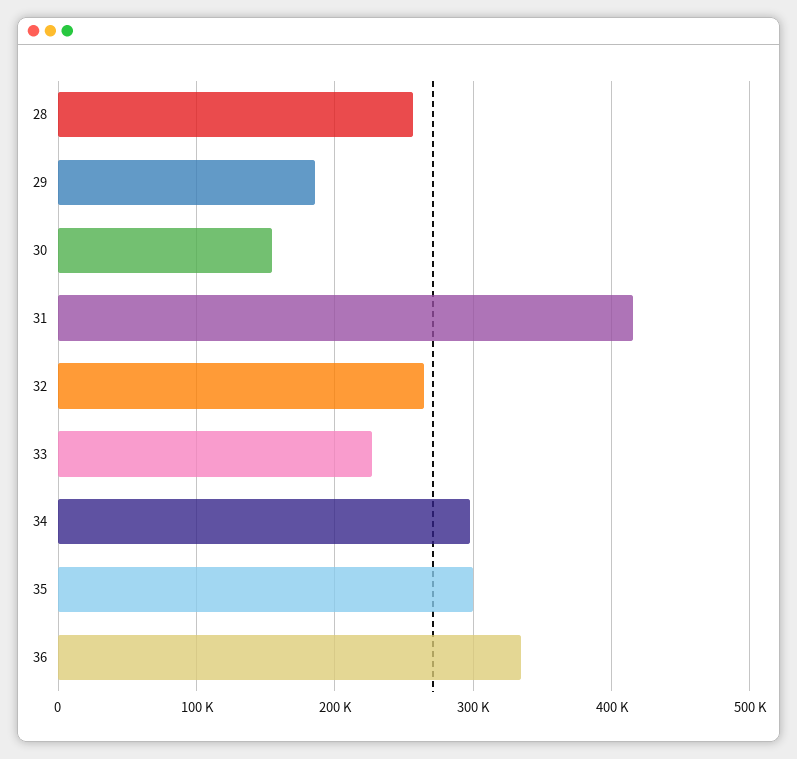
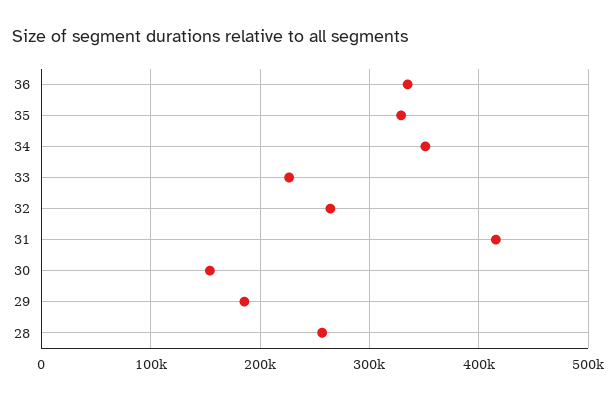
34: 300000 -> 350000
35: 300000 -> 330000

